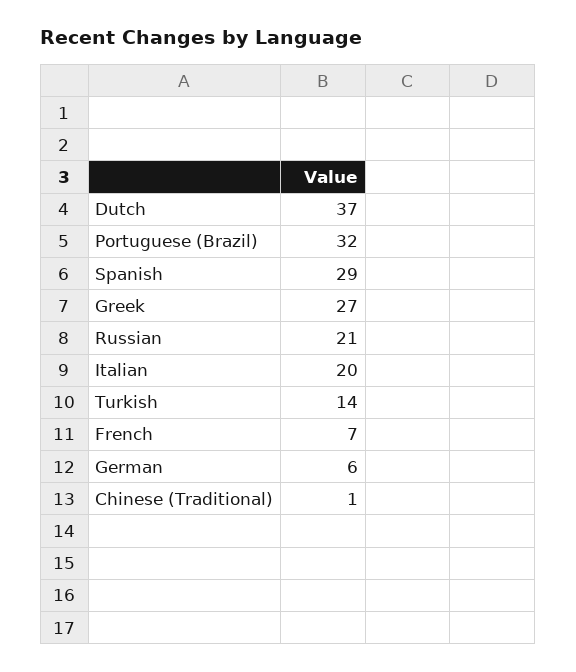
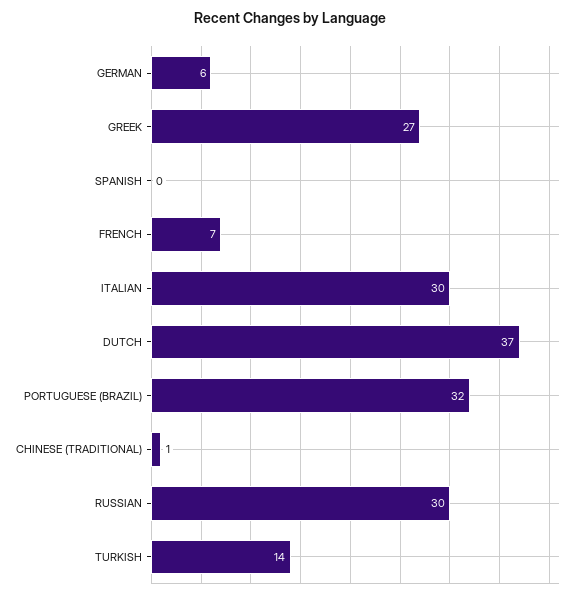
Spanish: 29 -> 0
Russian: 21 -> 30
Italian: 20 -> 30

